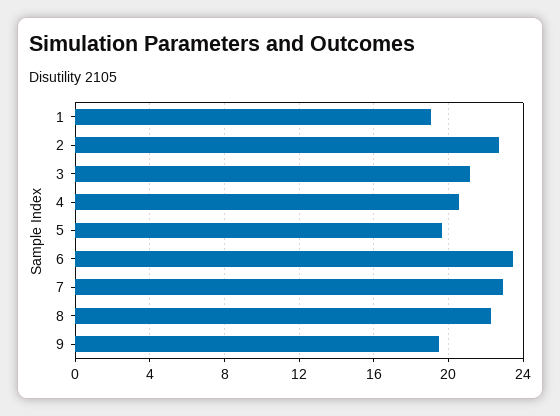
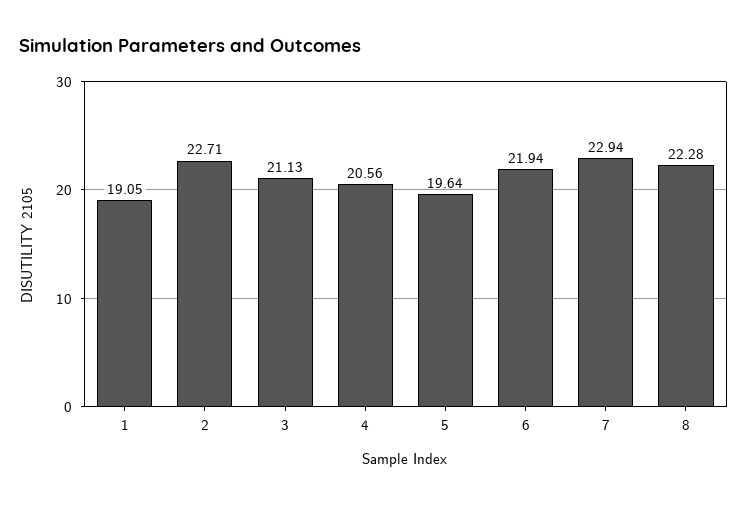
6: 23.5 -> 21.94
9: 19.5 -> none

